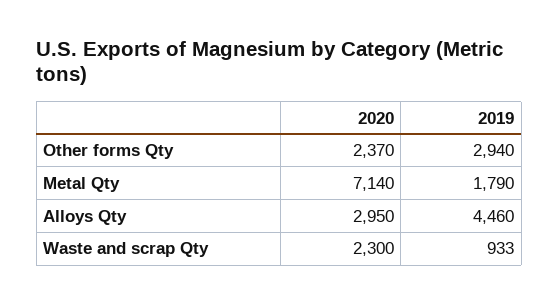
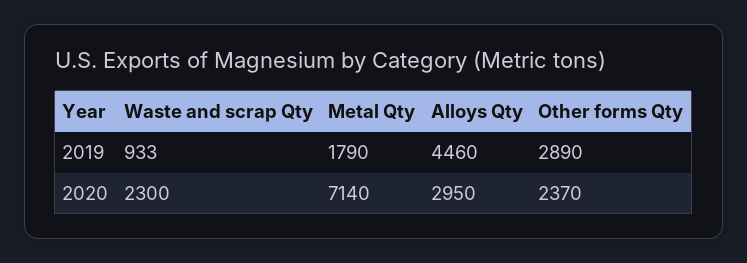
2019, Other forms Qty: 2940 -> 2890

